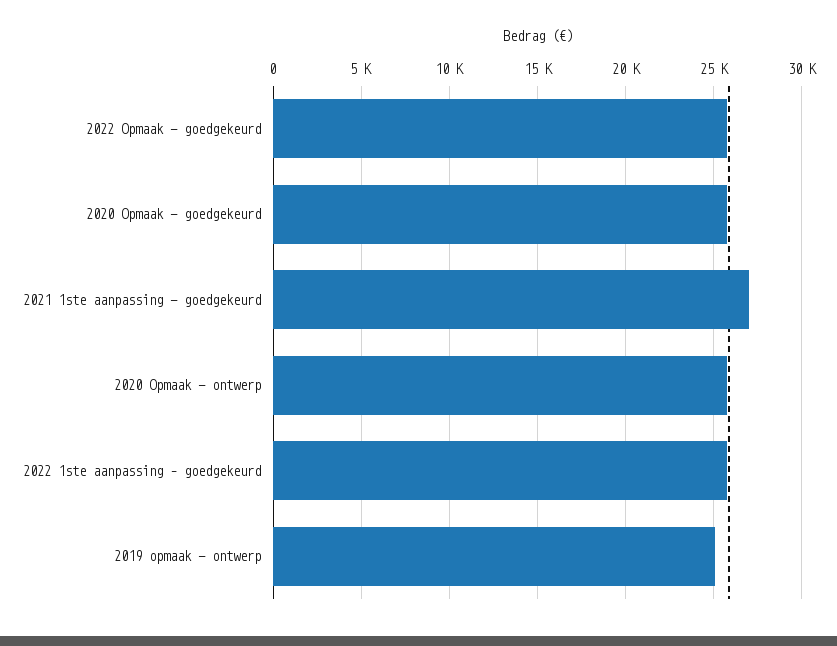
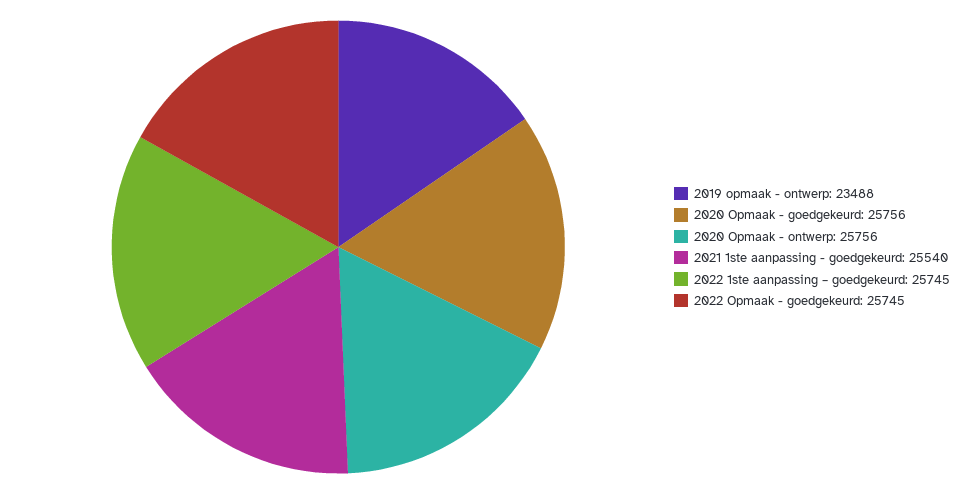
2021 1ste aanpassing - goedgekeurd: 27000 -> 25540
2019 opmaak - ontwerp: 25000 -> 23488

